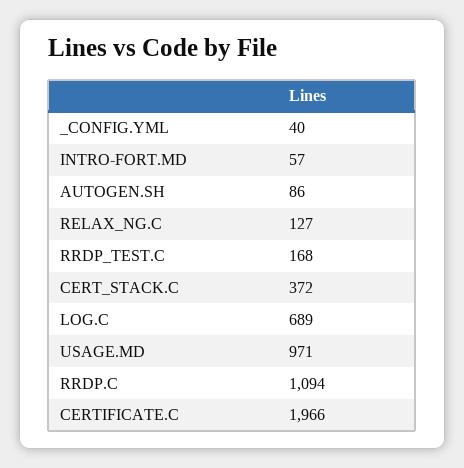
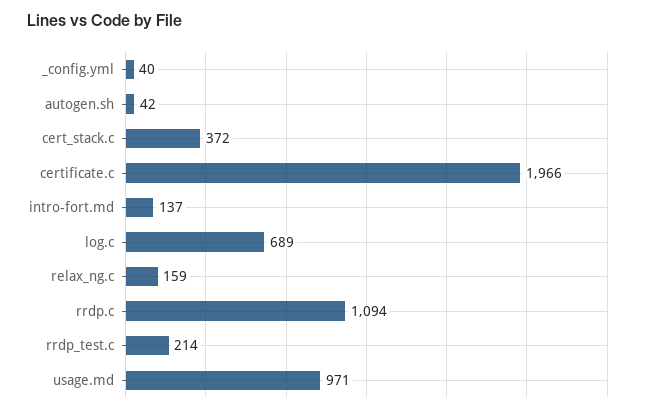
INTRO-FORT.MD: 57 -> 137
AUTOGEN.SH: 86 -> 42
RELAX_NG.C: 127 -> 159
RRDP_TEST.C: 168 -> 214

